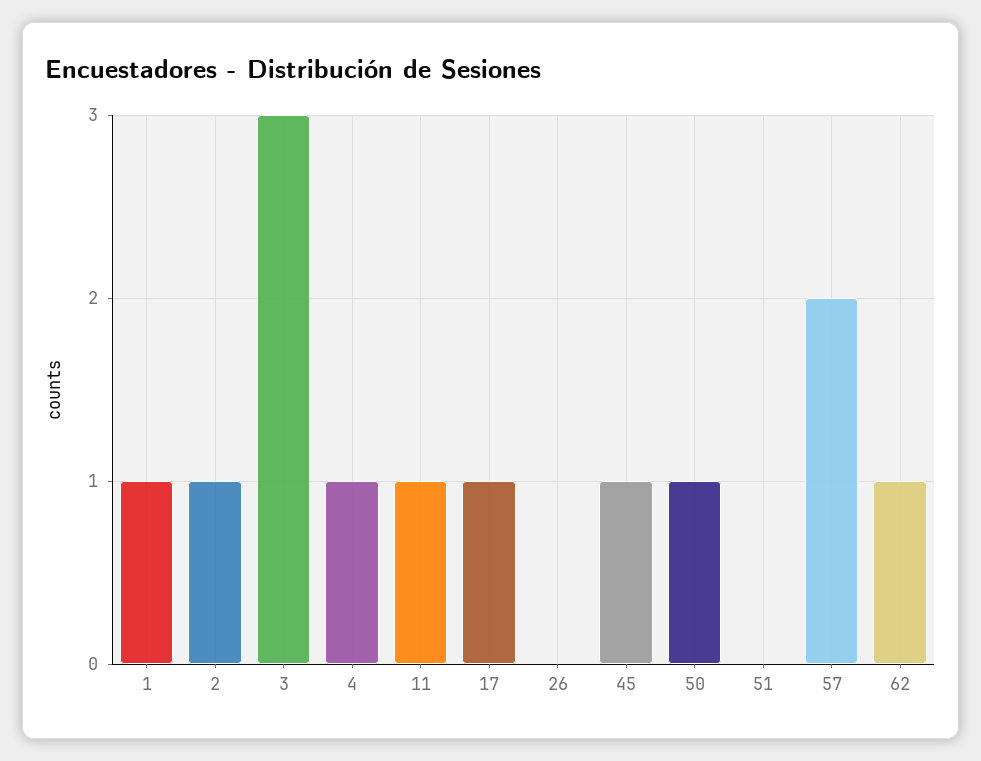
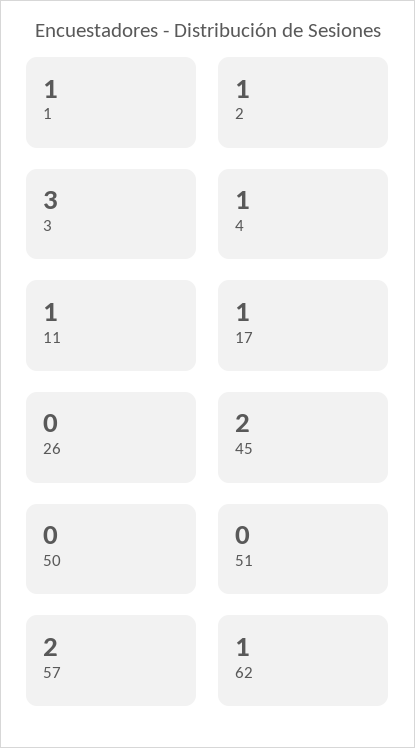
45: 1 -> 2
50: 1 -> 0

